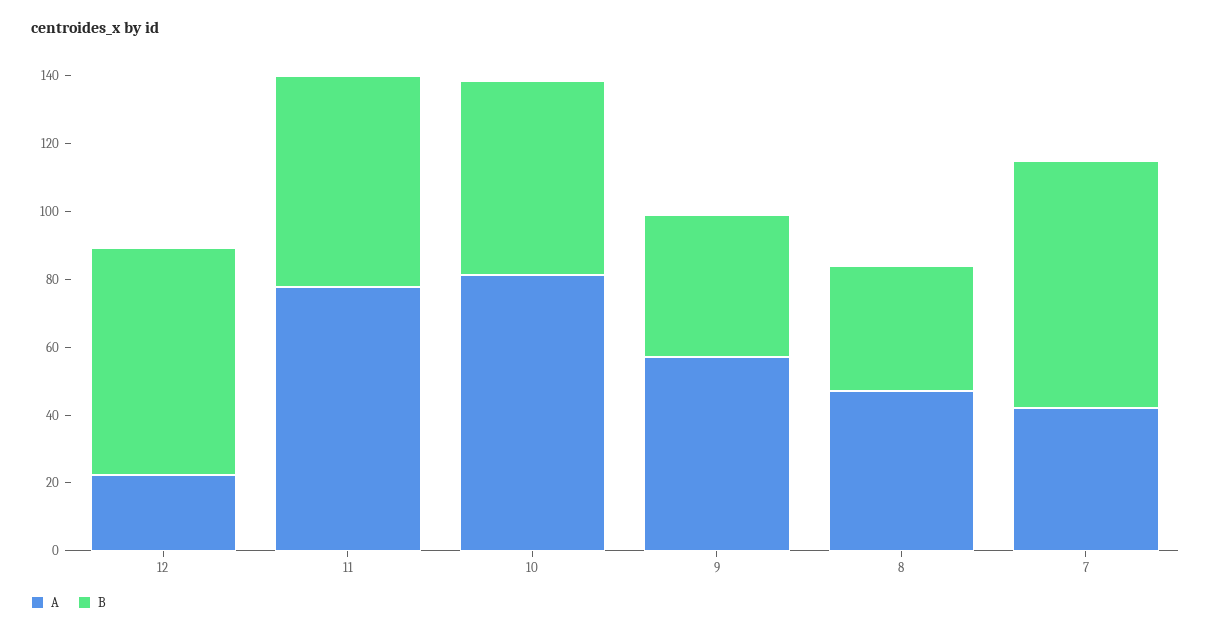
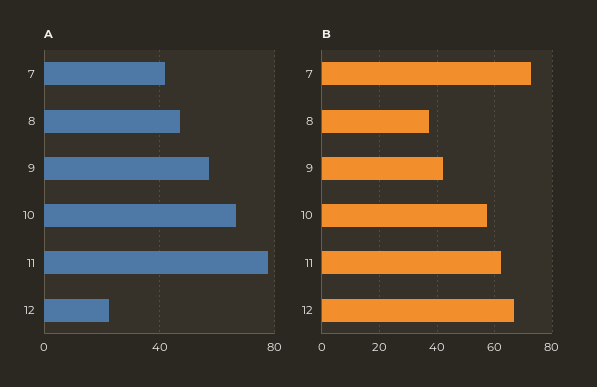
A, 10: 80 -> 65

